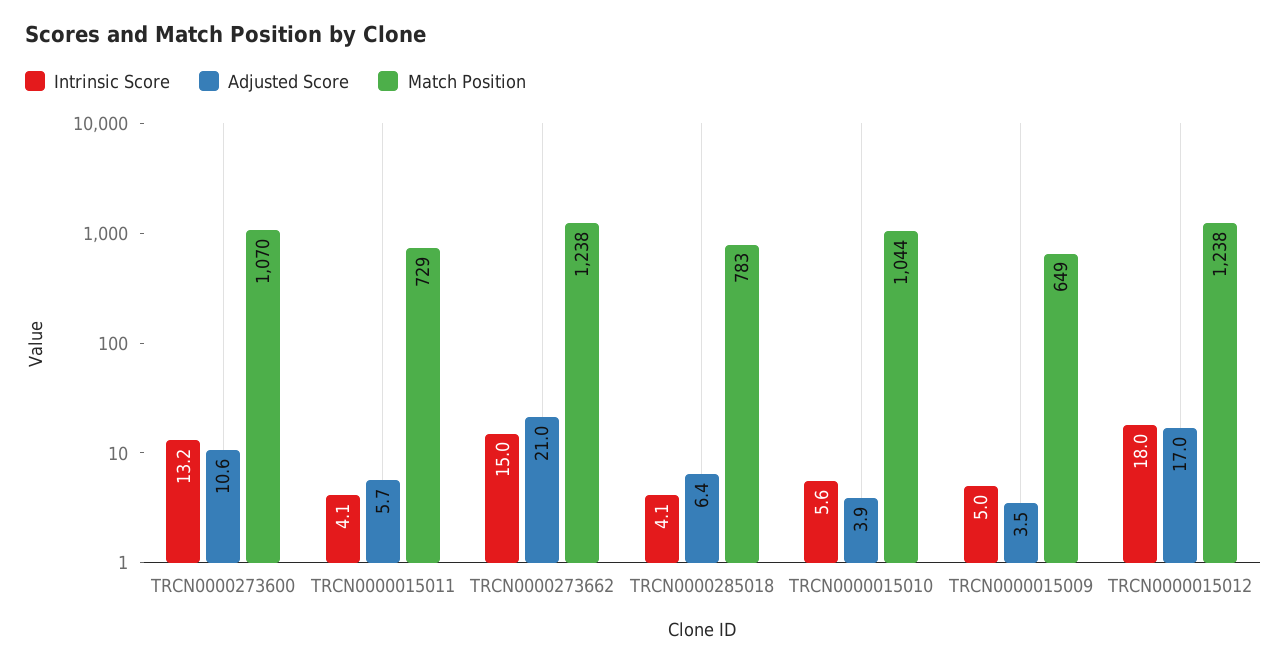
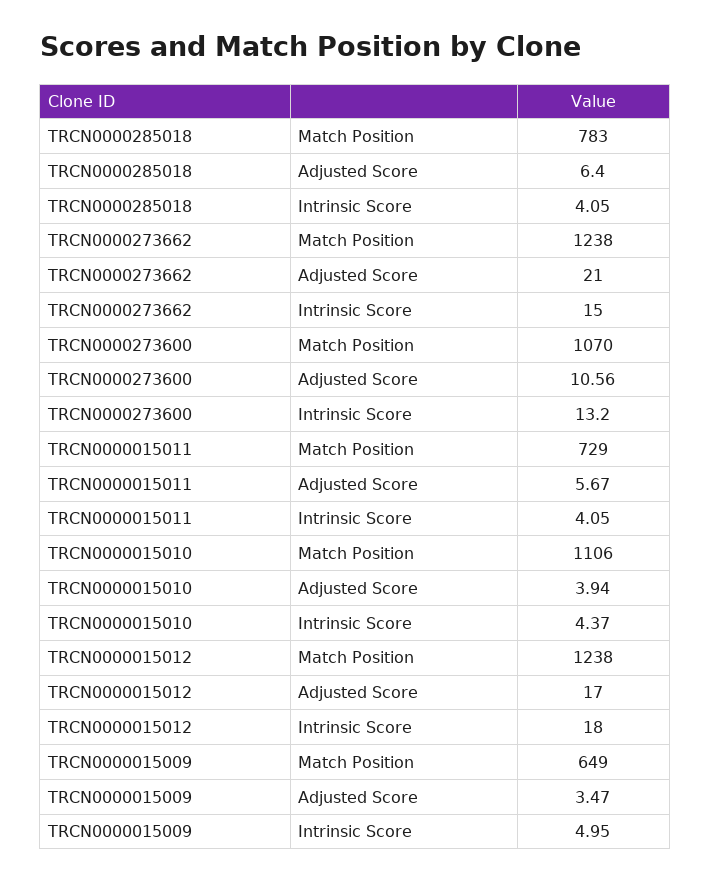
Intrinsic Score, TRCN0000015010: 5.6 -> 4.37
Match Position, TRCN0000015010: 1044 -> 1106

